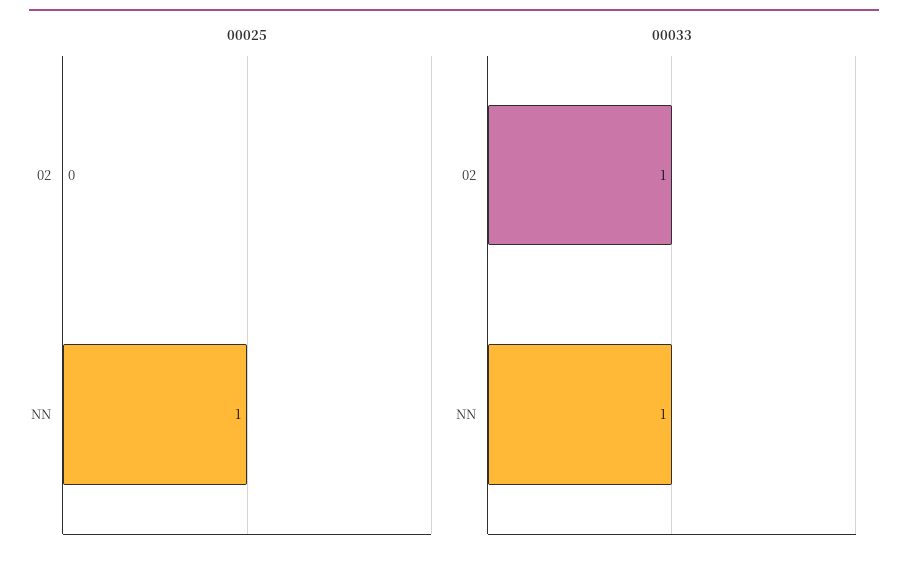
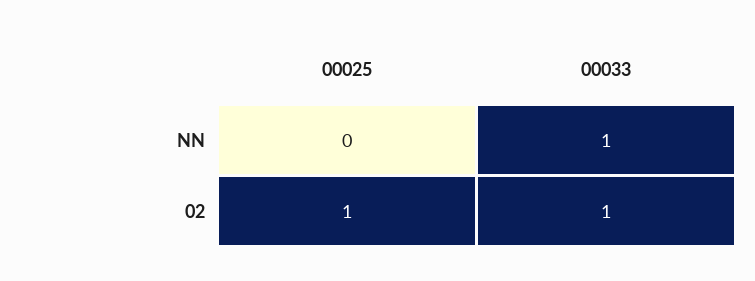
00025, 02: 0 -> 1
00025, NN: 1 -> 0

